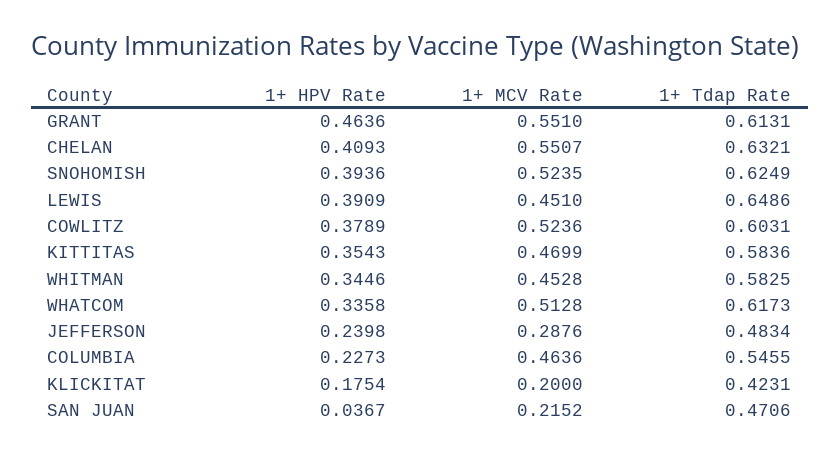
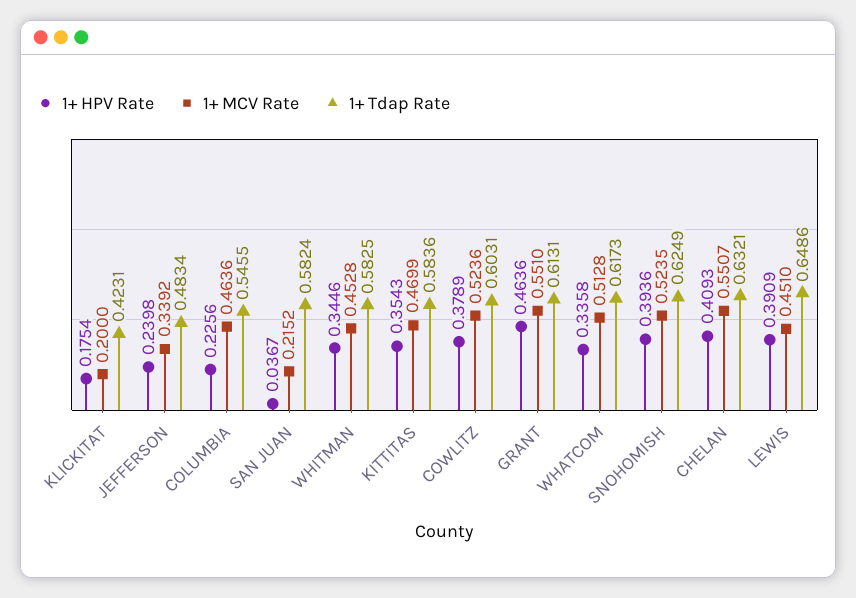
1+ MCV Rate, JEFFERSON: 0.2876 -> 0.3392
1+ HPV Rate, COLUMBIA: 0.2273 -> 0.2256
1+ Tdap Rate, SAN JUAN: 0.4706 -> 0.5824

